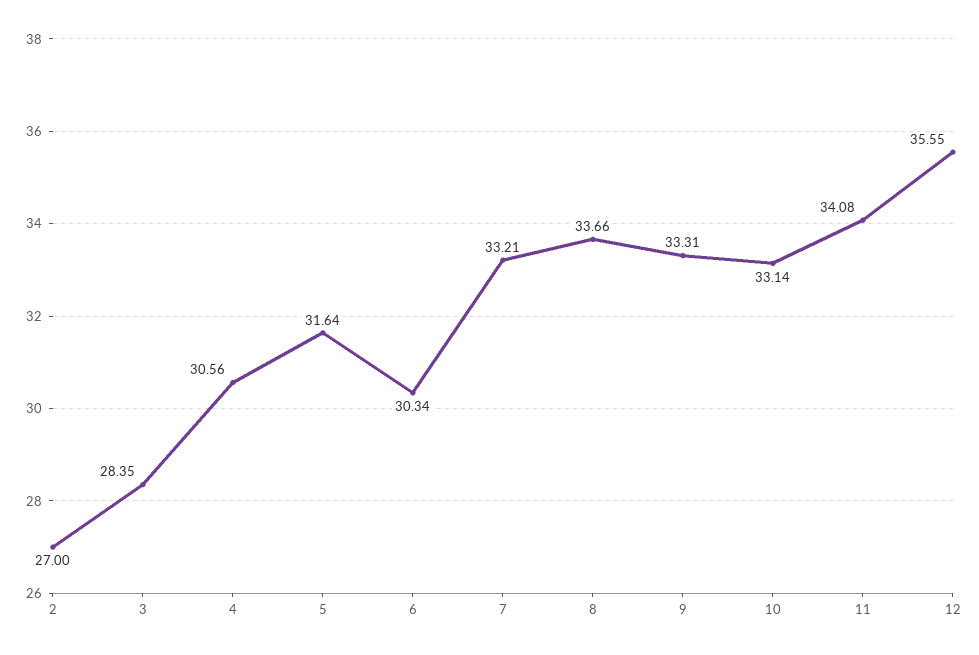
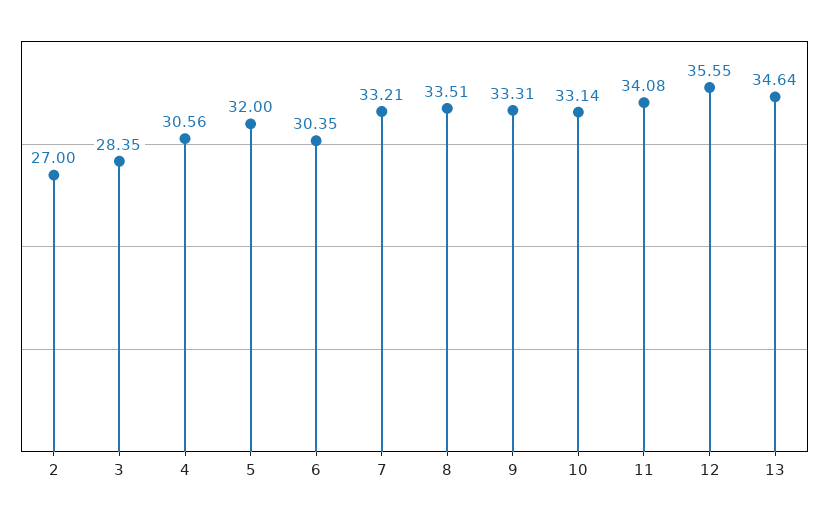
5: 31.64 -> 32
6: 30.34 -> 30.35
8: 33.66 -> 33.51
13: none -> 34.64

